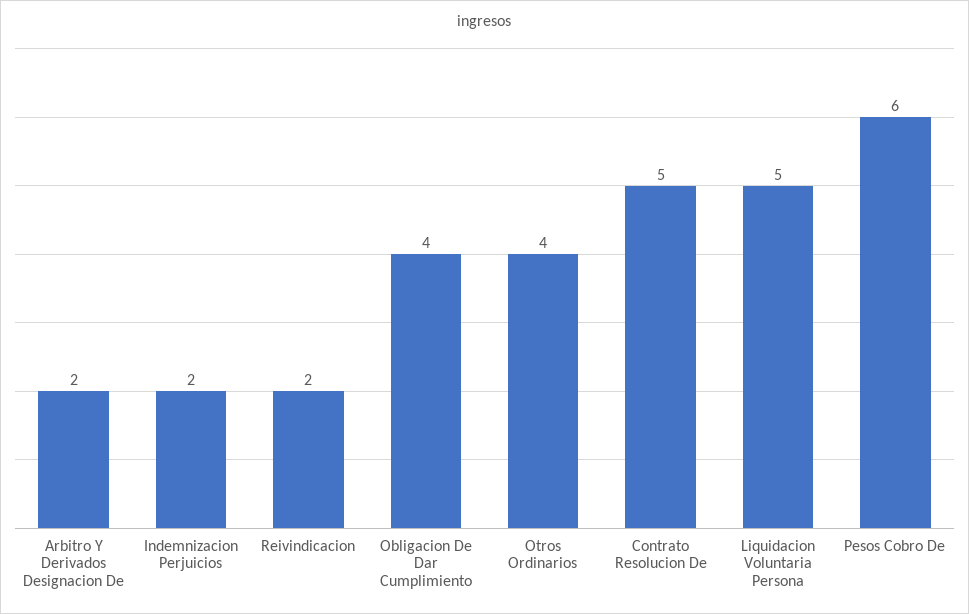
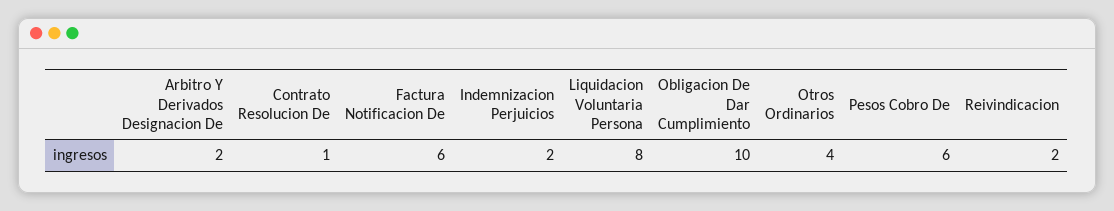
Obligacion De Dar Cumplimiento: 4 -> 10
Contrato Resolucion De: 5 -> 1
Liquidacion Voluntaria Persona: 5 -> 8
Factura Notificacion De: none -> 6

